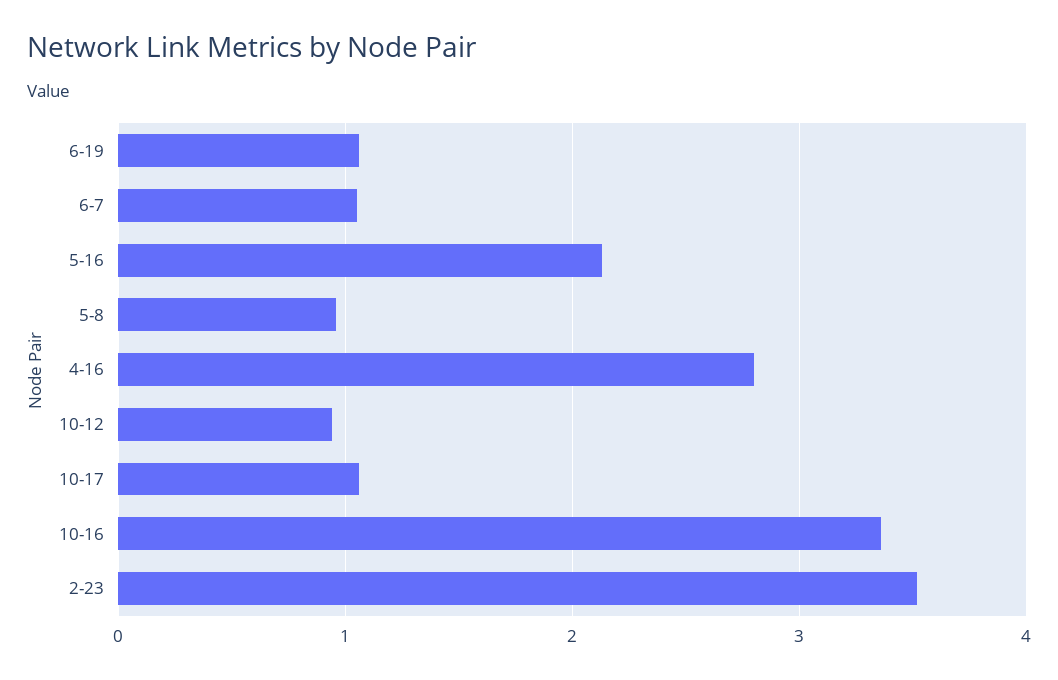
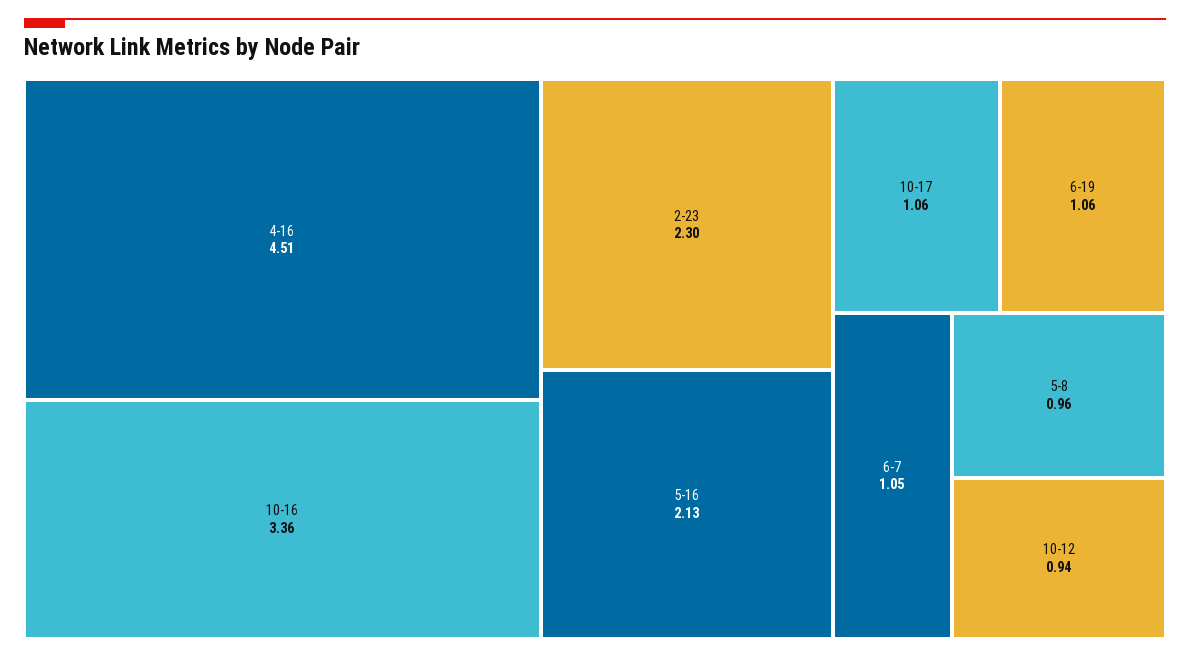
4-16: 2.8 -> 4.51
2-23: 3.5 -> 2.3

